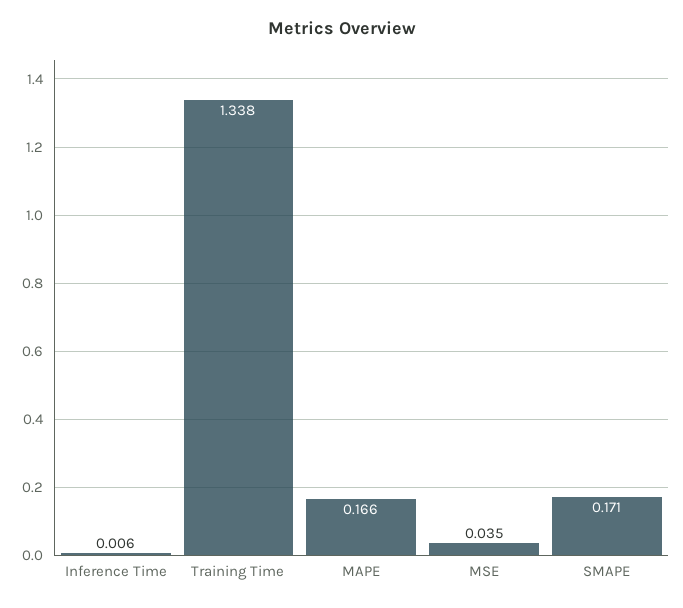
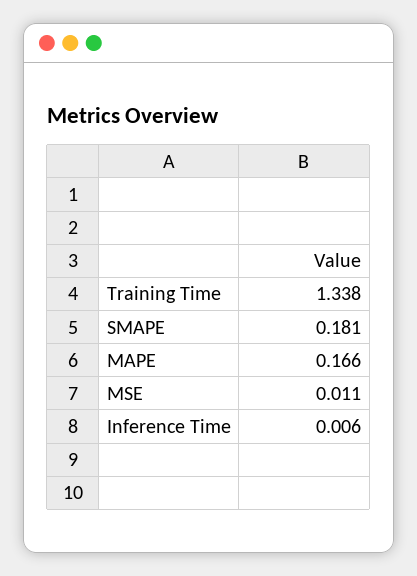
MSE: 0.035 -> 0.011
SMAPE: 0.171 -> 0.181

